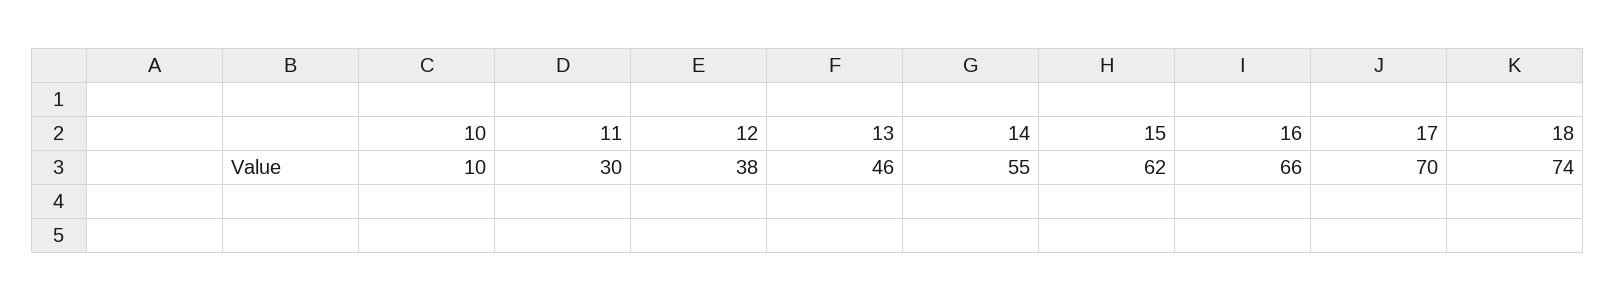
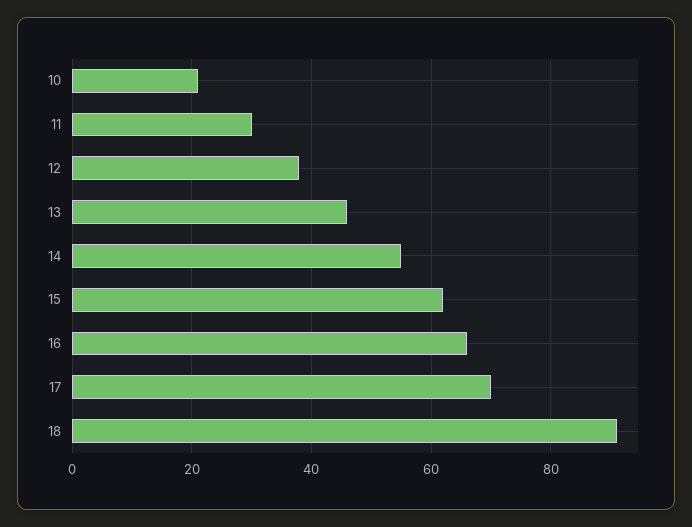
10: 10 -> 20
18: 74 -> 90

